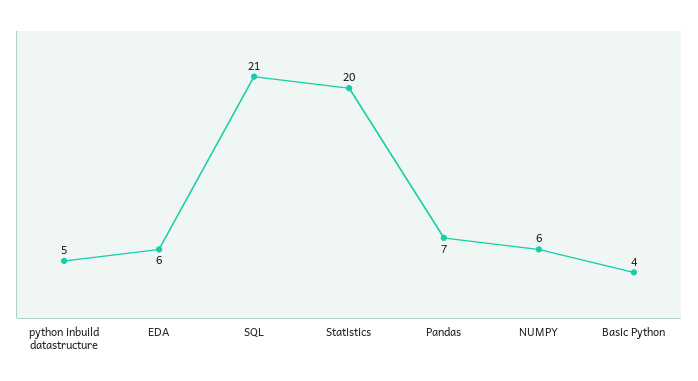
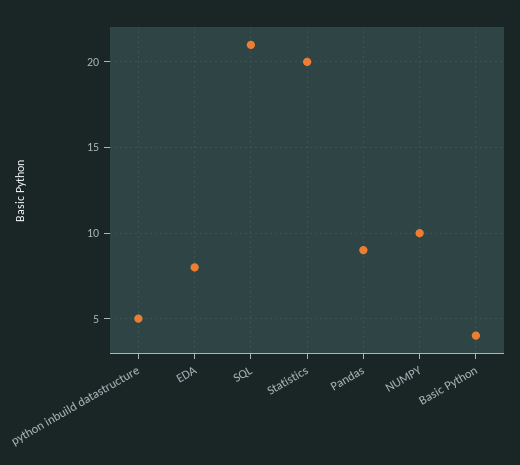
EDA: 6 -> 8
Pandas: 7 -> 9
NUMPY: 6 -> 10

